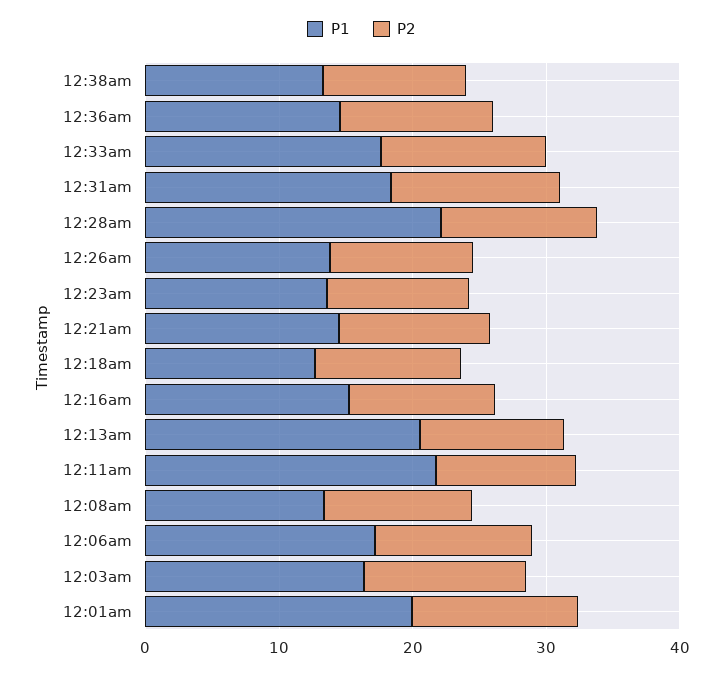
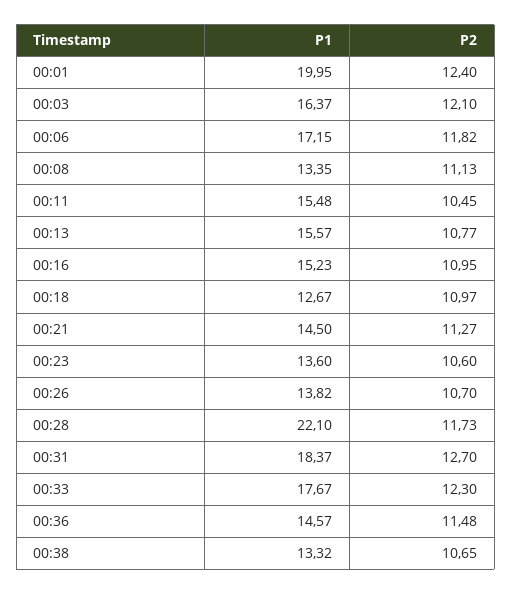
P1, 12:13am: 20 -> 15.57
P1, 12:11am: 22 -> 15.48

